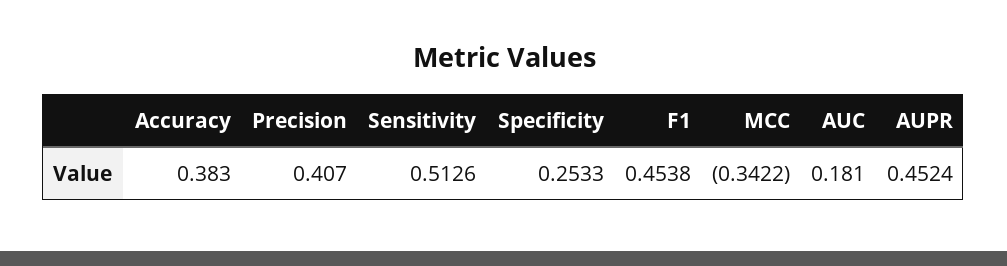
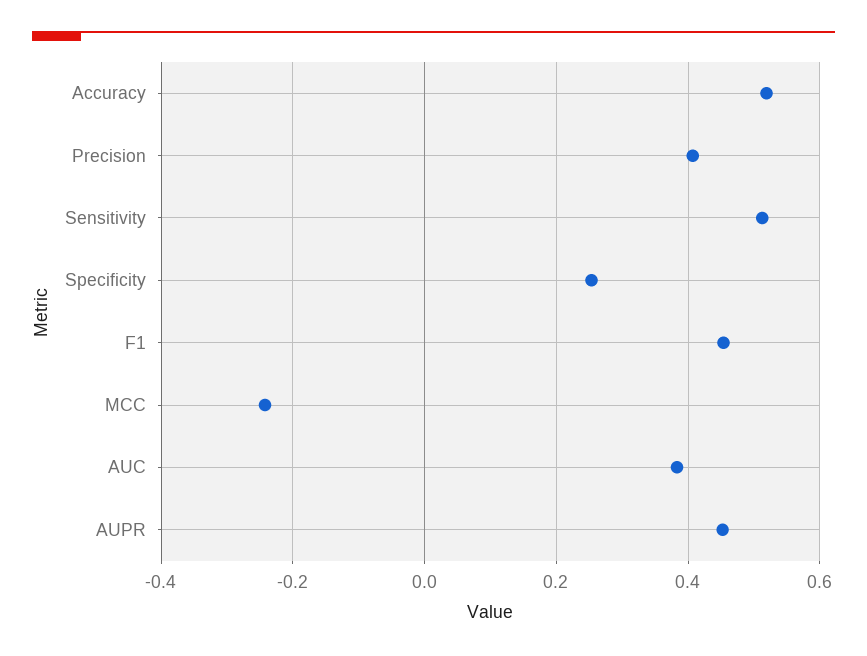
Accuracy: 0.383 -> 0.52
MCC: -0.3422 -> -0.24
AUC: 0.181 -> 0.38

